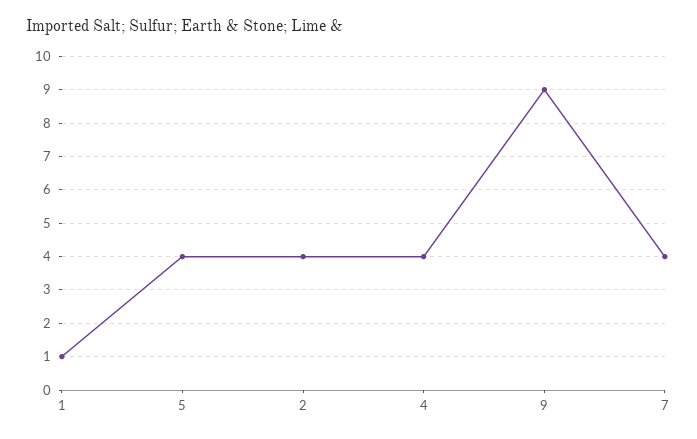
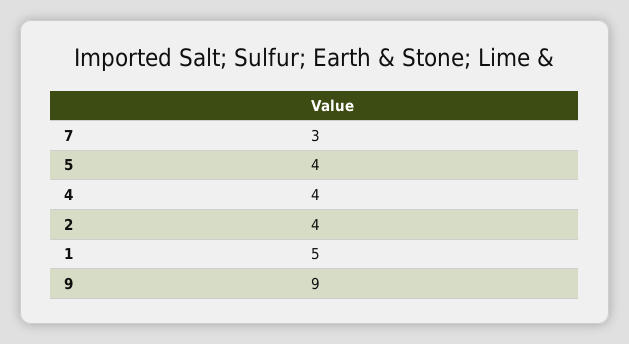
1: 1 -> 5
7: 4 -> 3

